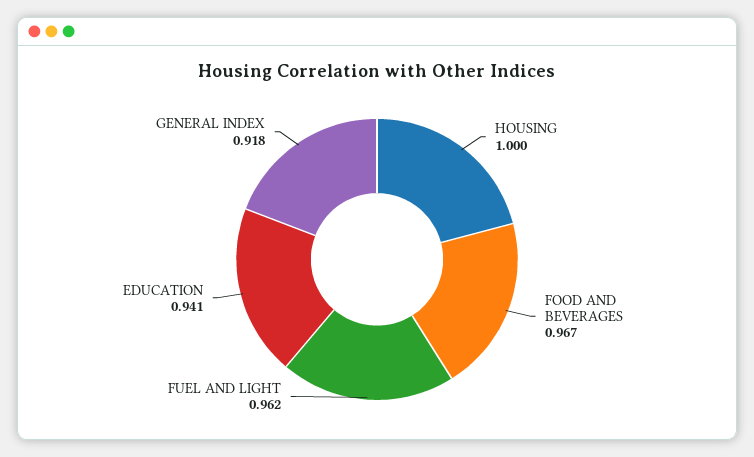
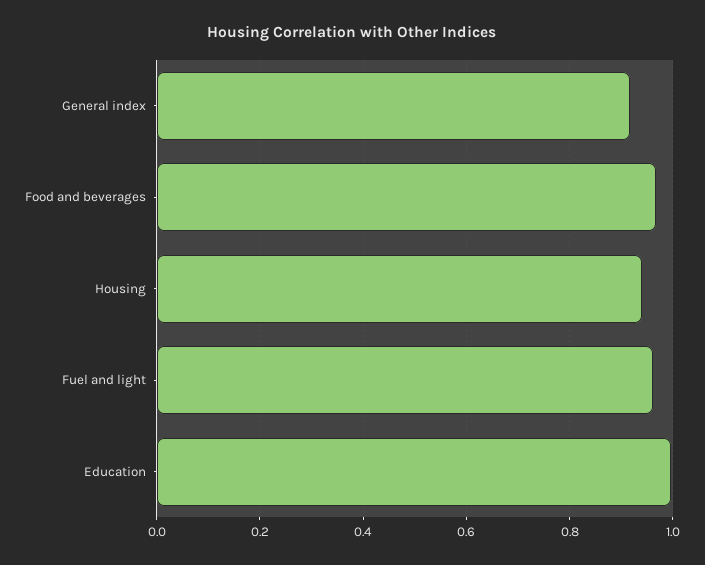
HOUSING: 1 -> 0.94
EDUCATION: 0.941 -> 1

